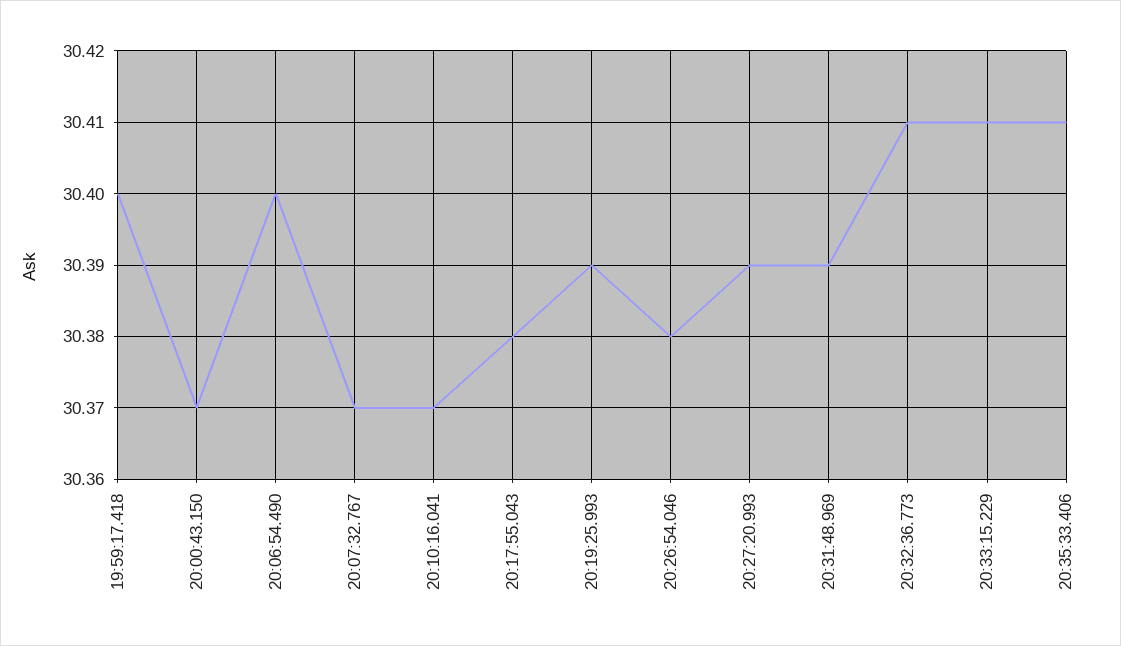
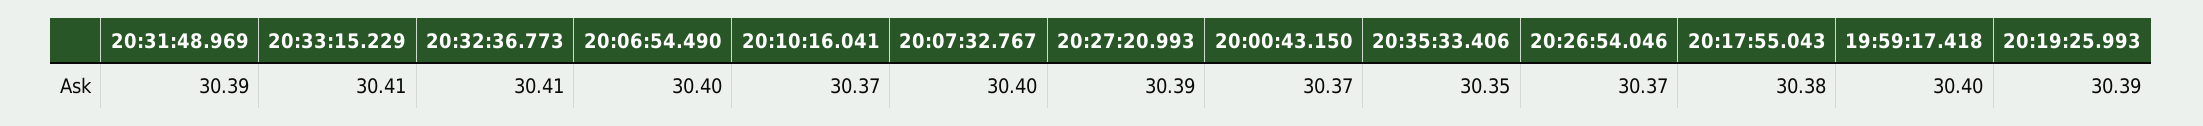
20:07:32.767: 30.37 -> 30.4
20:26:54.046: 30.38 -> 30.37
20:35:33.406: 30.41 -> 30.35

